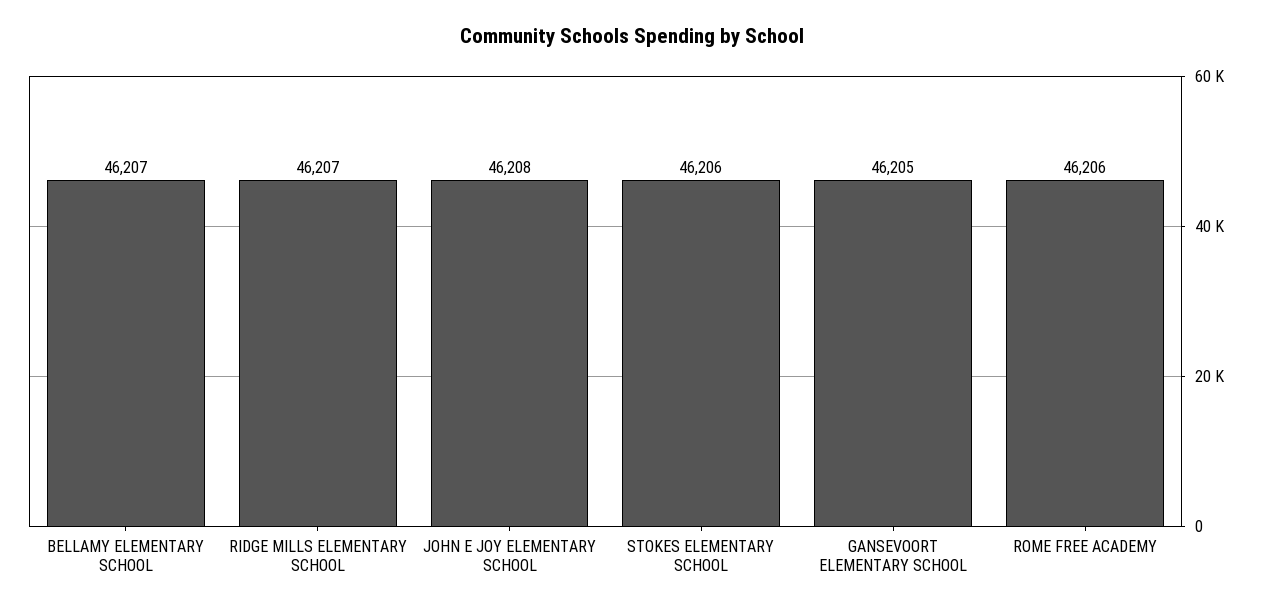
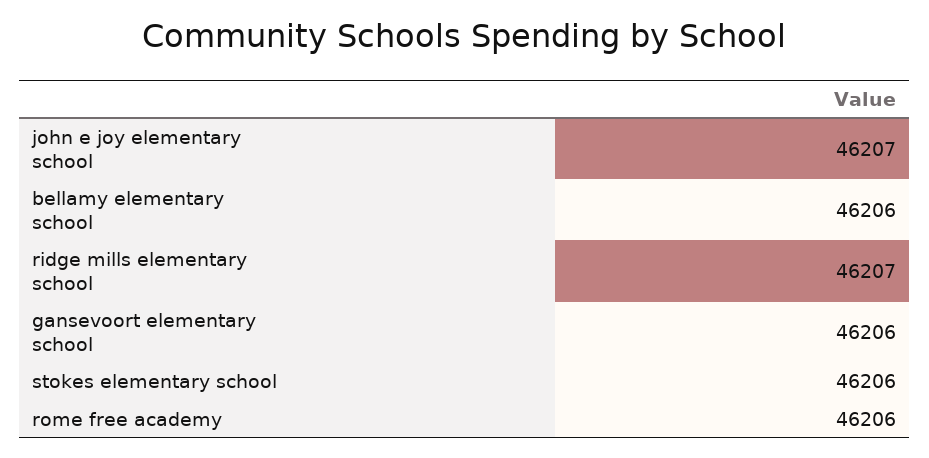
BELLAMY ELEMENTARY SCHOOL: 46207 -> 46206
JOHN E JOY ELEMENTARY SCHOOL: 46208 -> 46207
GANSEVOORT ELEMENTARY SCHOOL: 46205 -> 46206

